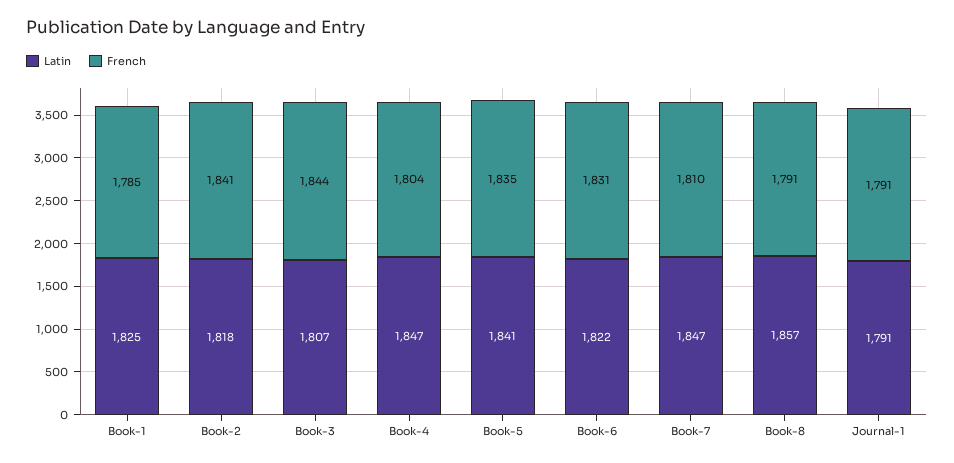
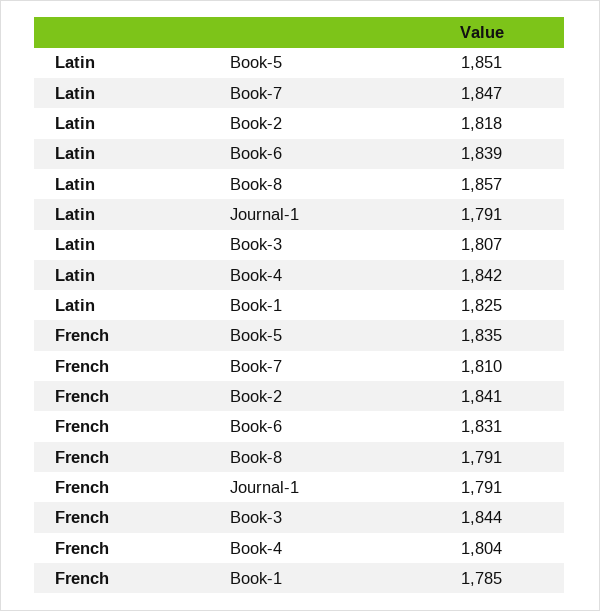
Latin, Book-4: 1847 -> 1842
Latin, Book-5: 1841 -> 1851
Latin, Book-6: 1822 -> 1839

